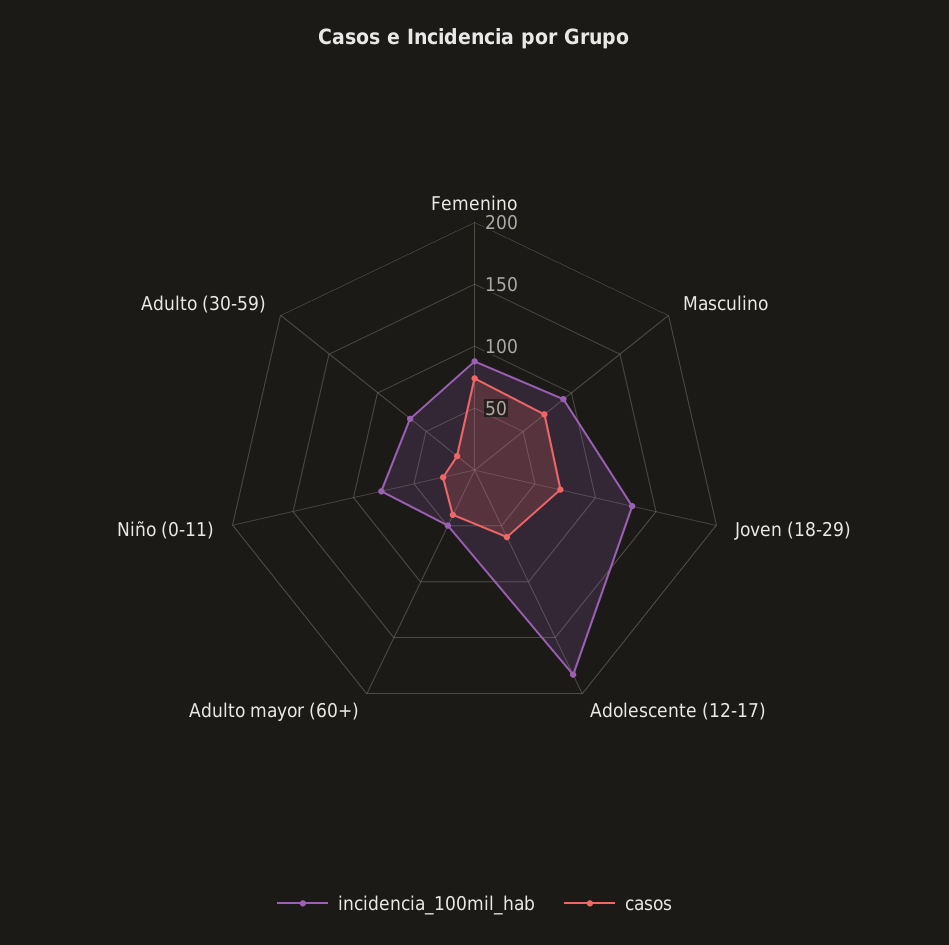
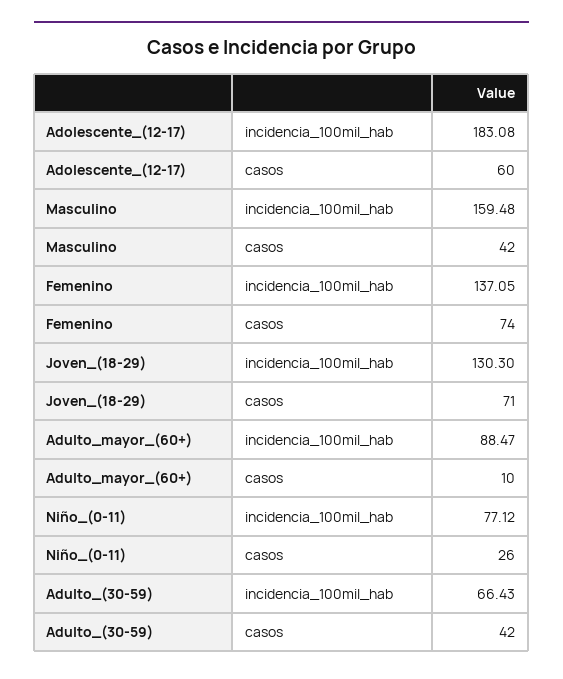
incidencia_100mil_hab, Femenino: 90 -> 137.05
incidencia_100mil_hab, Masculino: 90 -> 159.48
casos, Masculino: 70 -> 42
incidencia_100mil_hab, Adulto mayor (60+): 50 -> 88.47
casos, Adulto mayor (60+): 40 -> 10
casos, Adulto (30-59): 20 -> 42

